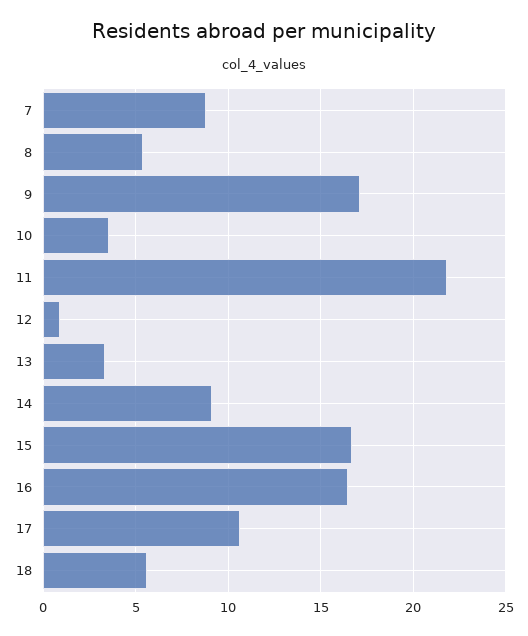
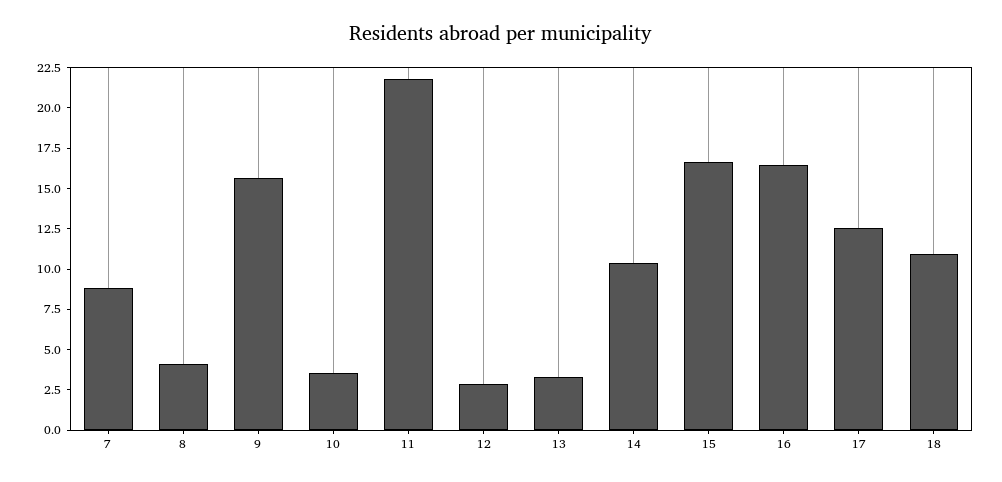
8: 5.5 -> 4
9: 17 -> 15.5
12: 1 -> 3
14: 9 -> 10.5
17: 10.5 -> 12.5
18: 5.5 -> 11

